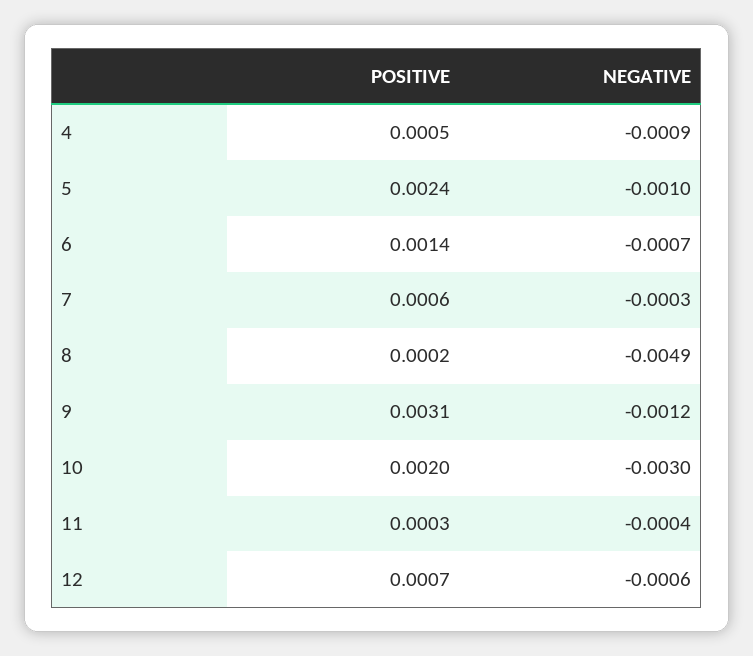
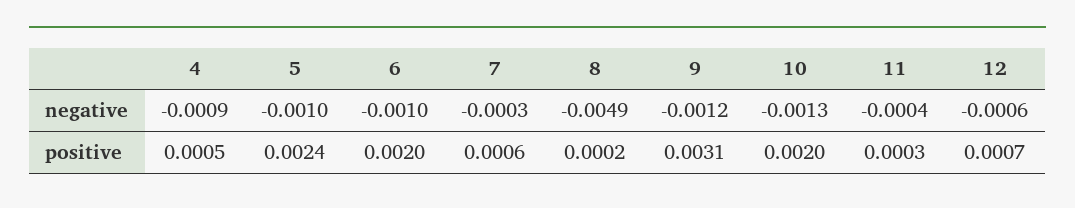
POSITIVE, 6: 0.0014 -> 0.002
NEGATIVE, 6: -0.0007 -> -0.001
NEGATIVE, 10: -0.003 -> -0.0013

